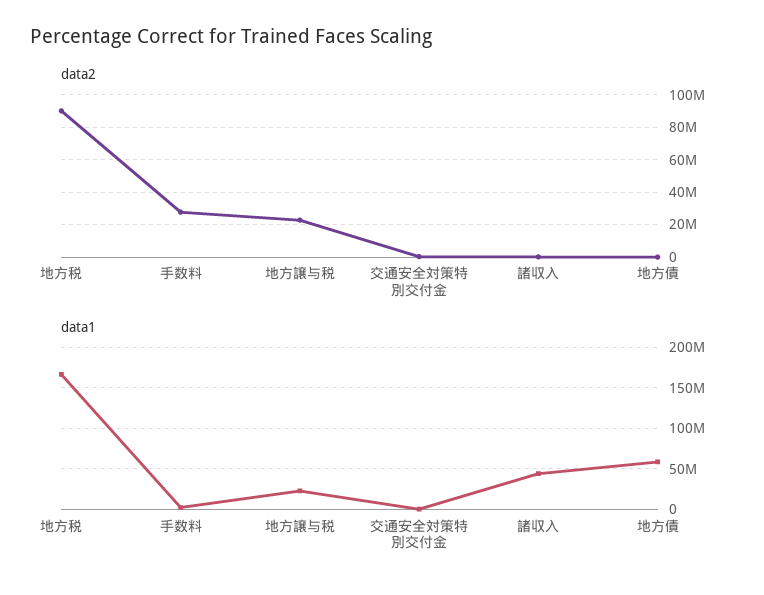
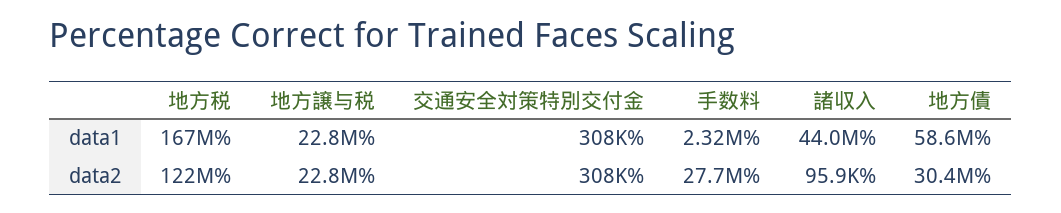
data2, 地方税: 90000000 -> 122000000
data2, 地方債: 0 -> 30400000

